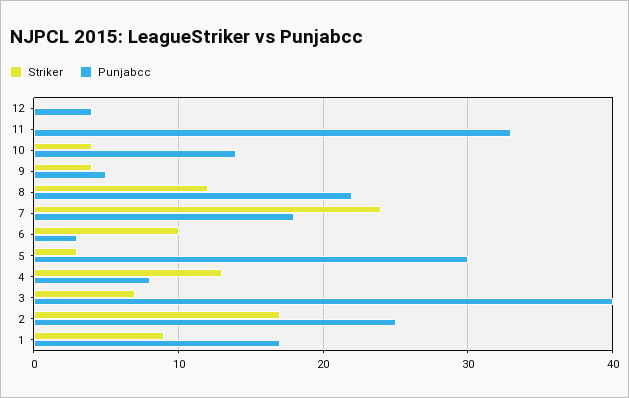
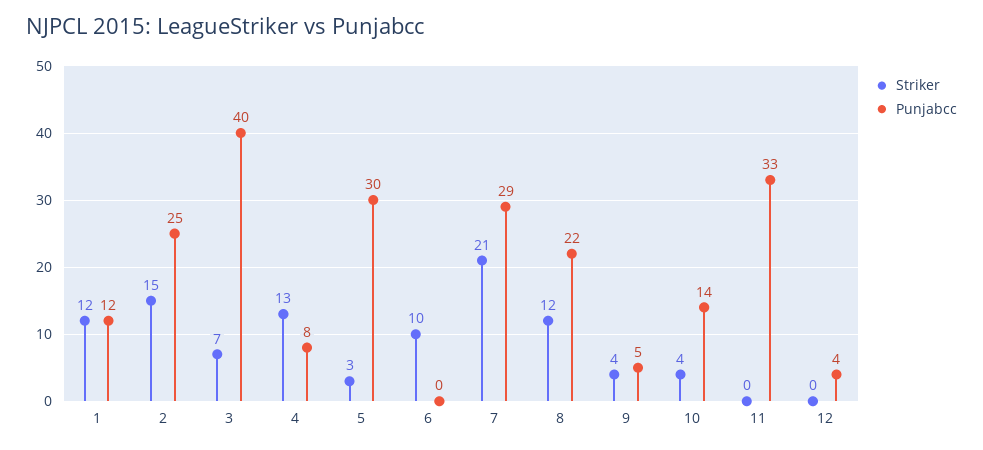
Striker, 7: 24 -> 21
Punjabcc, 7: 18 -> 29
Punjabcc, 6: 3 -> 0
Striker, 2: 17 -> 15
Striker, 1: 9 -> 12
Punjabcc, 1: 17 -> 12

